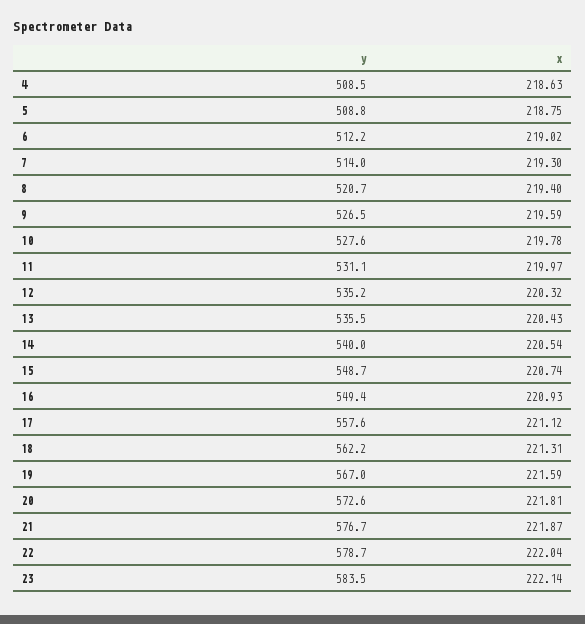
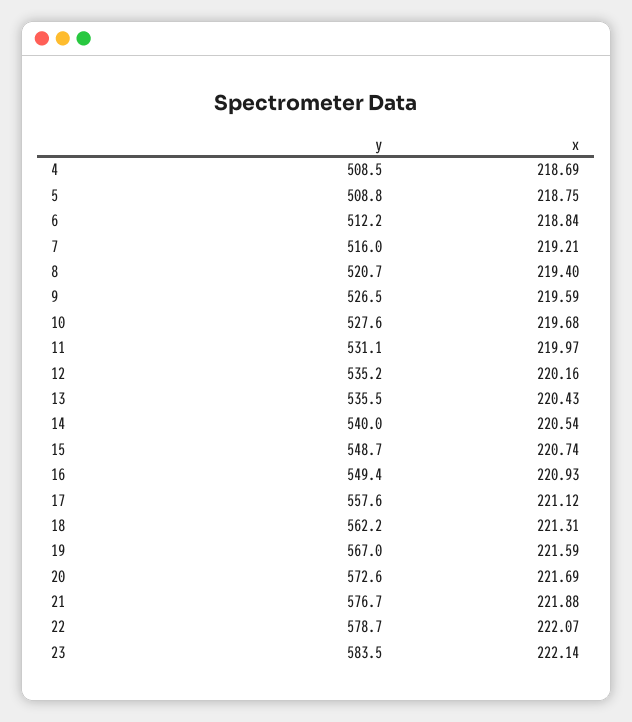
x, 4: 218.63 -> 218.69
x, 6: 219.02 -> 218.84
y, 7: 514 -> 516
x, 7: 219.3 -> 219.21
x, 10: 219.78 -> 219.68
x, 12: 220.32 -> 220.16
x, 20: 221.81 -> 221.69
x, 21: 221.87 -> 221.88
x, 22: 222.04 -> 222.07

